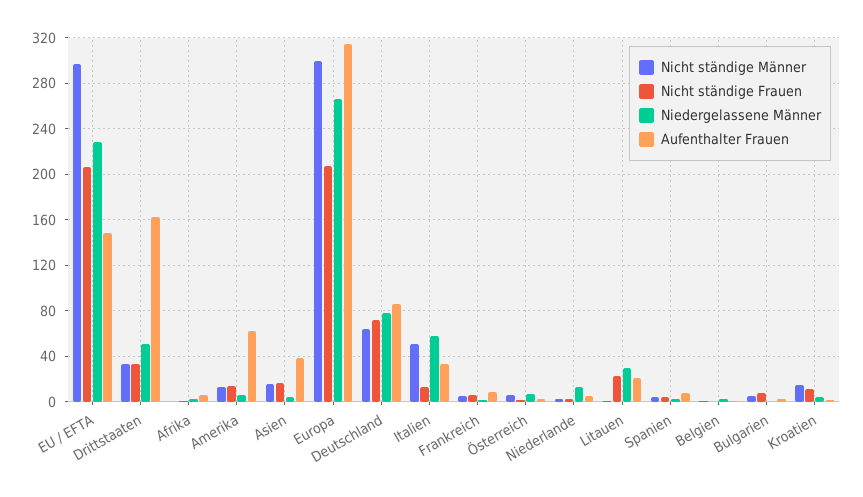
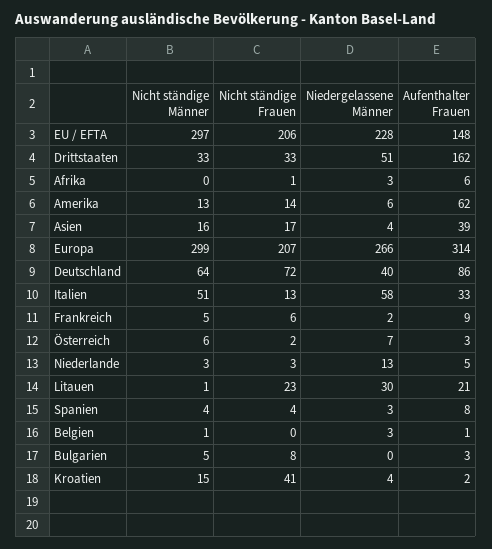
Niedergelassene Männer, Deutschland: 80 -> 40
Nicht ständige Frauen, Kroatien: 10 -> 41

